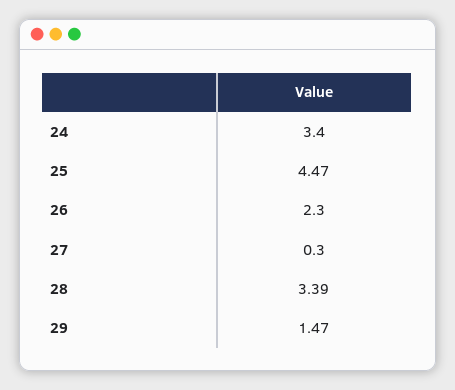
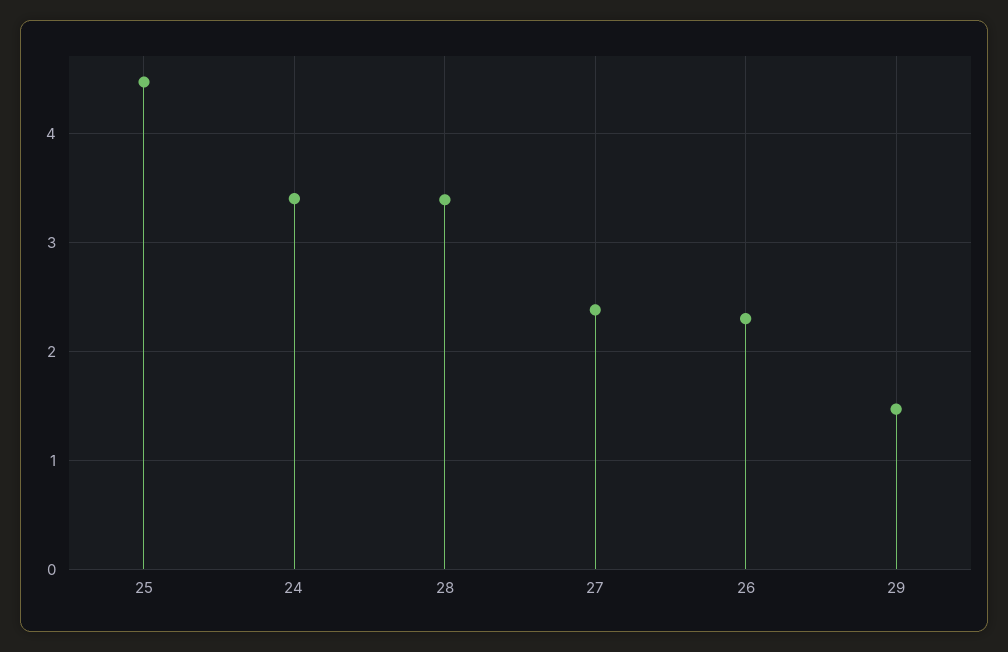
27: 0.3 -> 2.4

